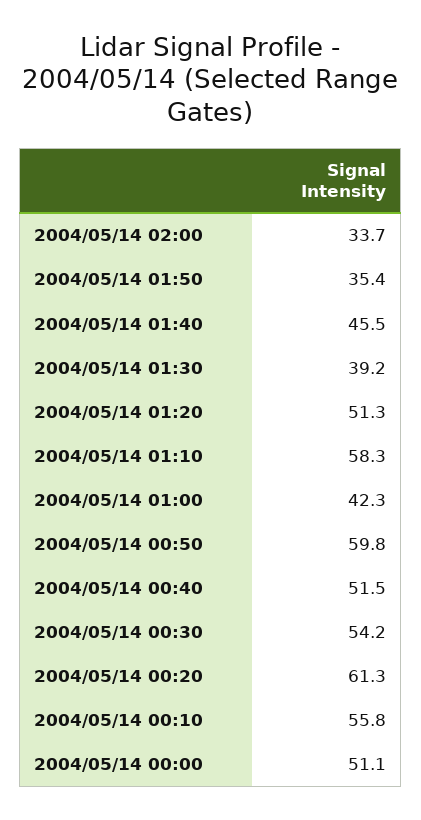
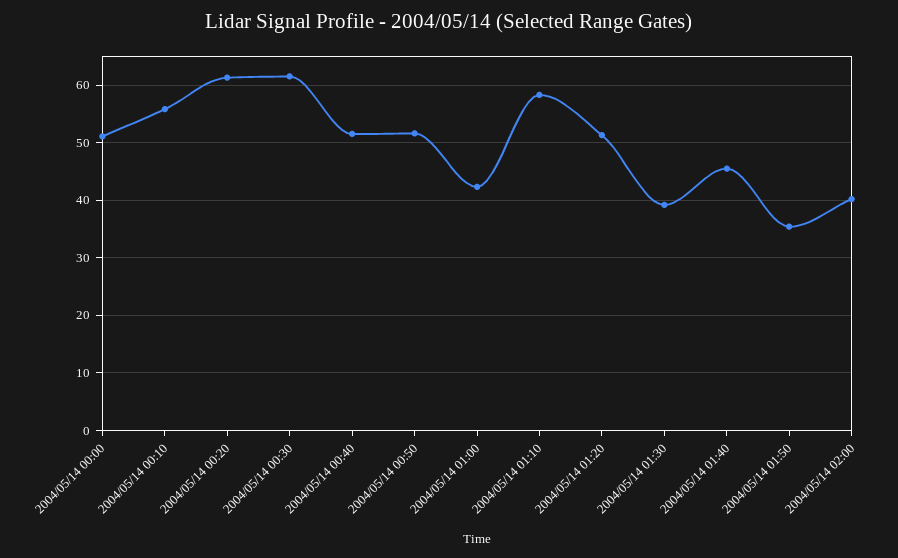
2004/05/14 02:00: 33.7 -> 40
2004/05/14 00:50: 59.8 -> 52
2004/05/14 00:30: 54.2 -> 62

